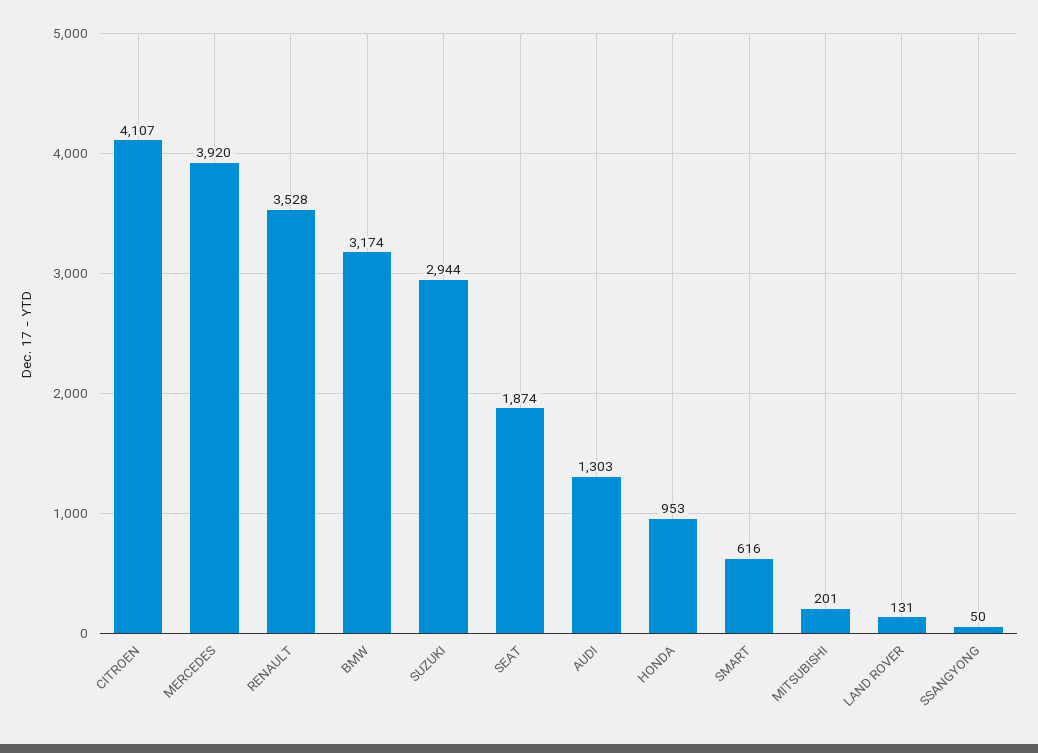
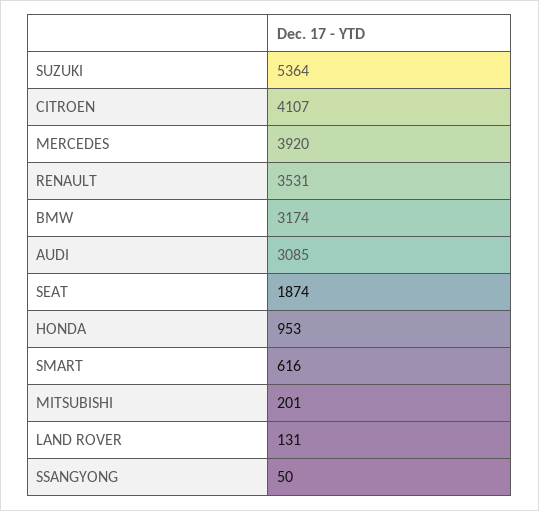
RENAULT: 3528 -> 3531
SUZUKI: 2944 -> 5364
AUDI: 1303 -> 3085

